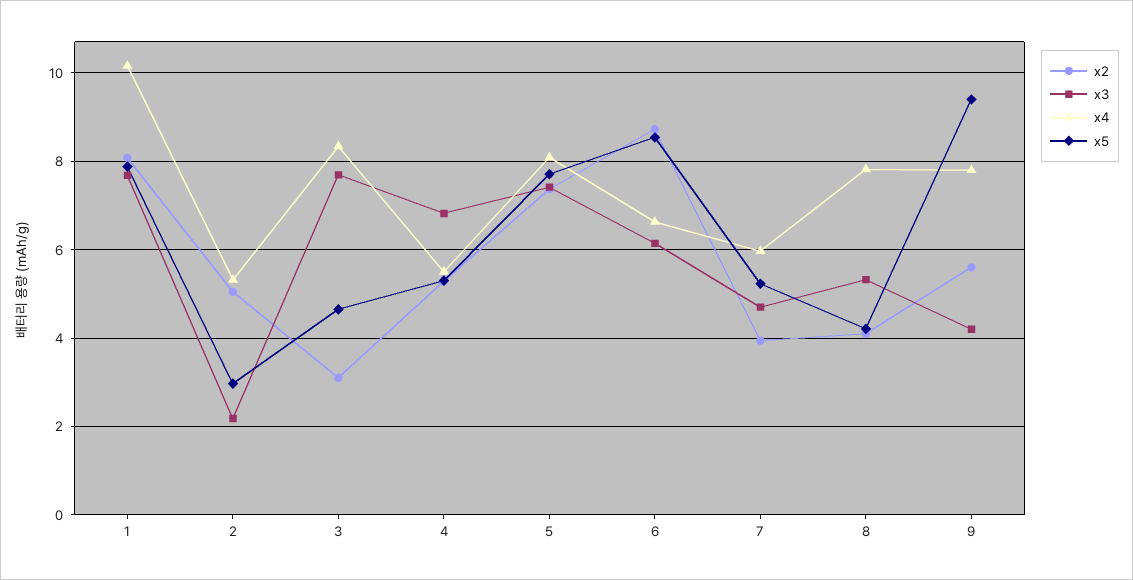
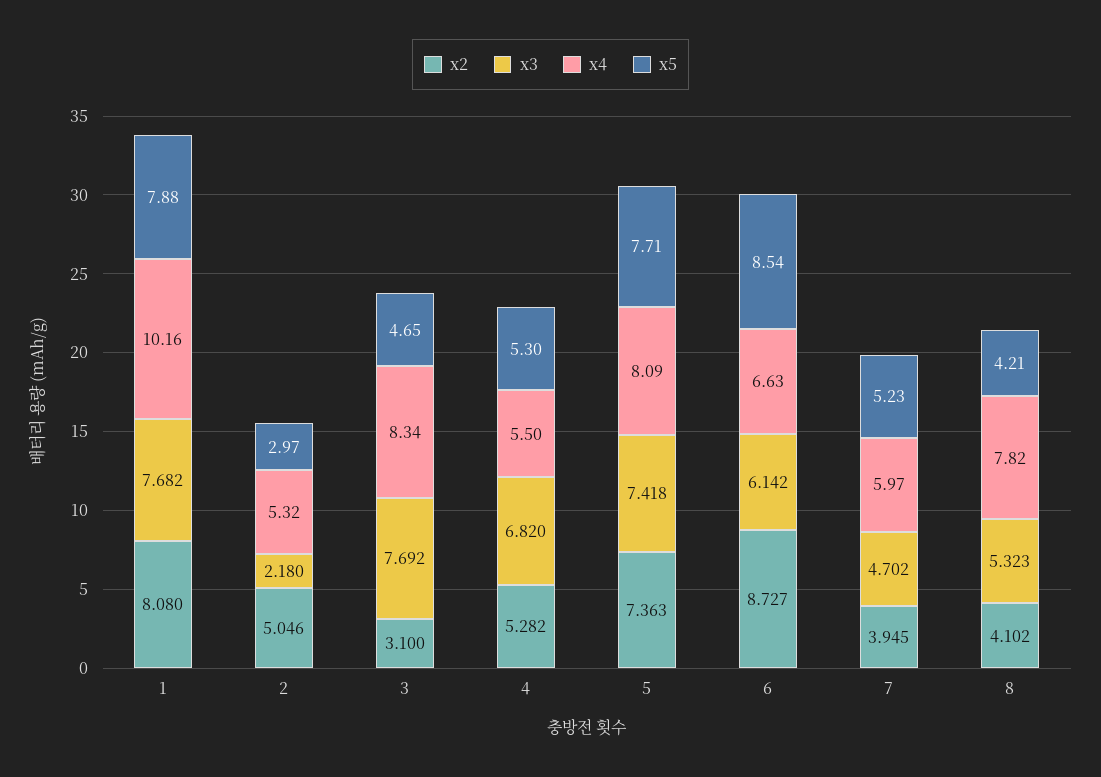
x2, 9: 5.6 -> none
x3, 9: 4.2 -> none
x4, 9: 7.8 -> none
x5, 9: 9.4 -> none

